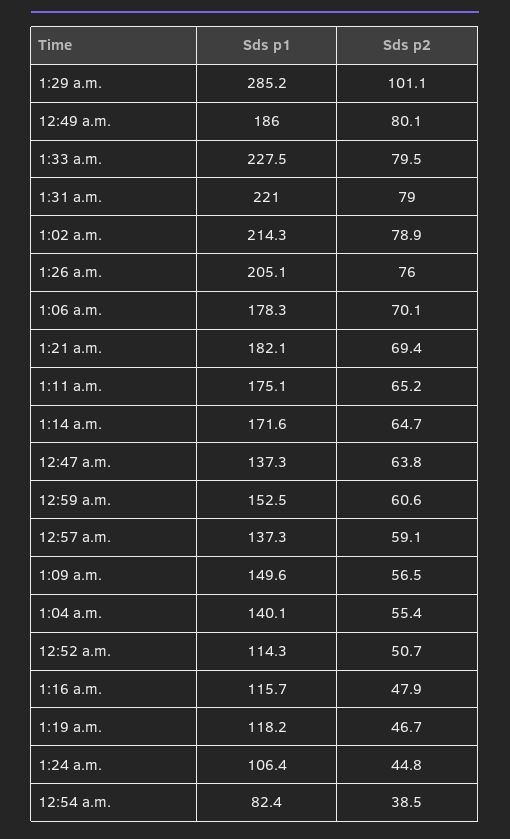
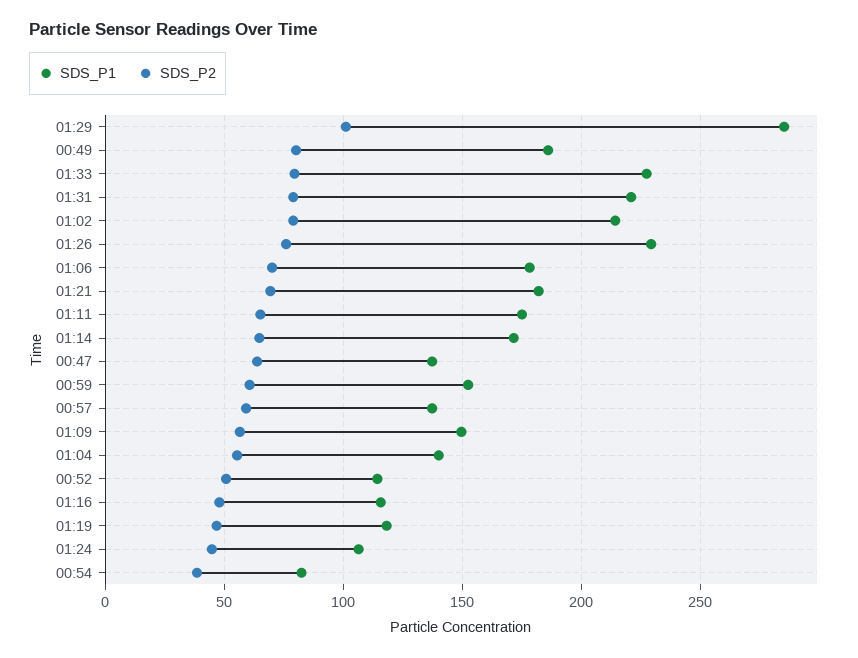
Sds p1, 1:26 a.m.: 205.1 -> 230

